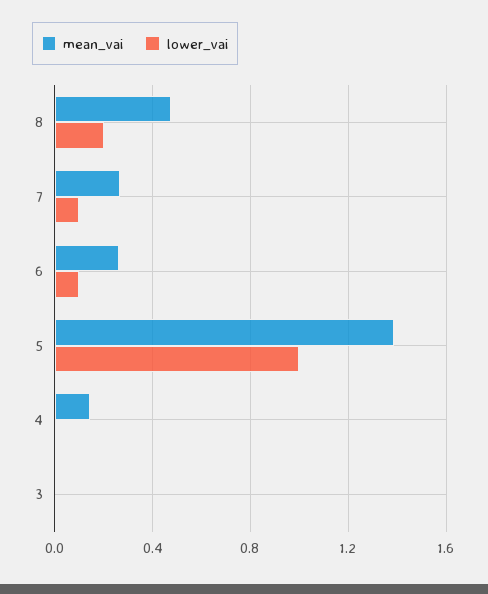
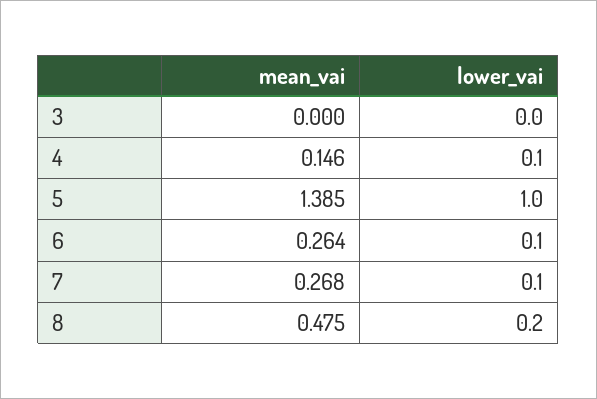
lower_vai, 4: 0 -> 0.1

